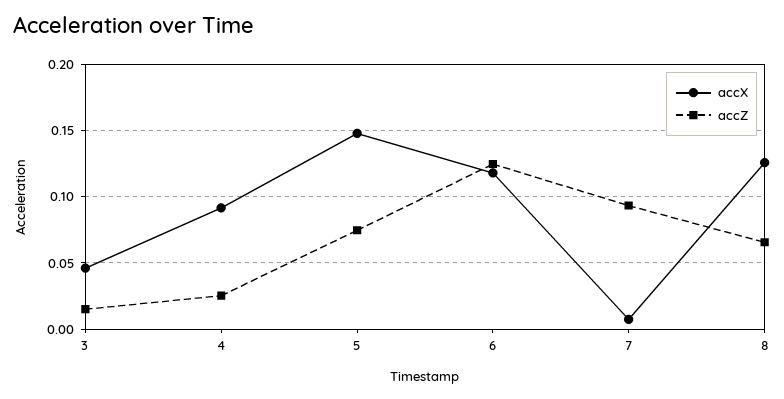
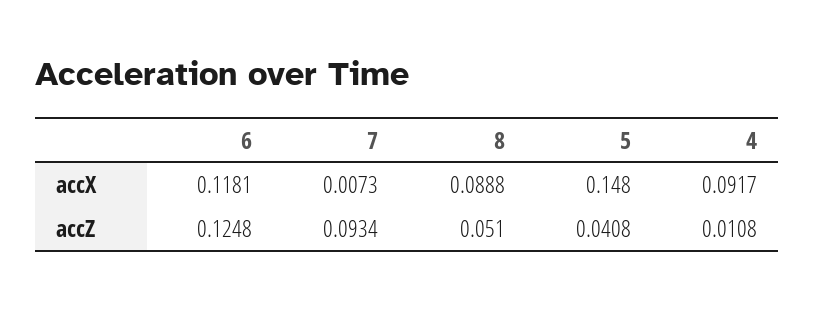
accX, 3: 0.045 -> none
accZ, 3: 0.015 -> none
accZ, 4: 0.025 -> 0.0108
accZ, 5: 0.075 -> 0.0408
accX, 8: 0.125 -> 0.0888
accZ, 8: 0.065 -> 0.051

